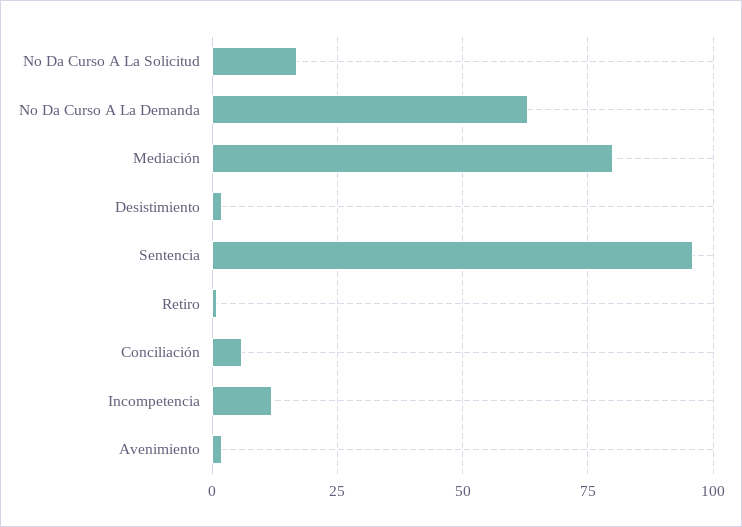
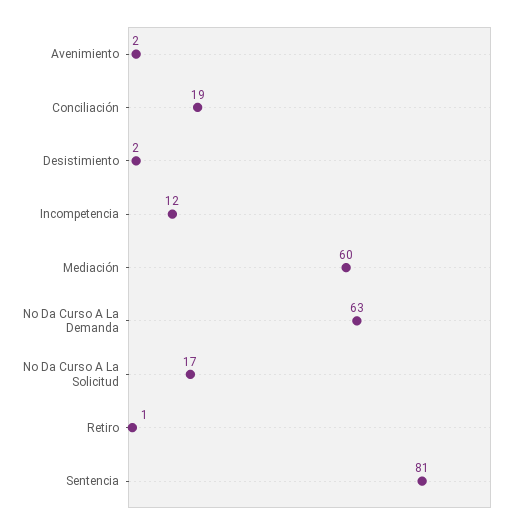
Mediación: 80 -> 60
Sentencia: 95 -> 81
Conciliación: 5 -> 19

